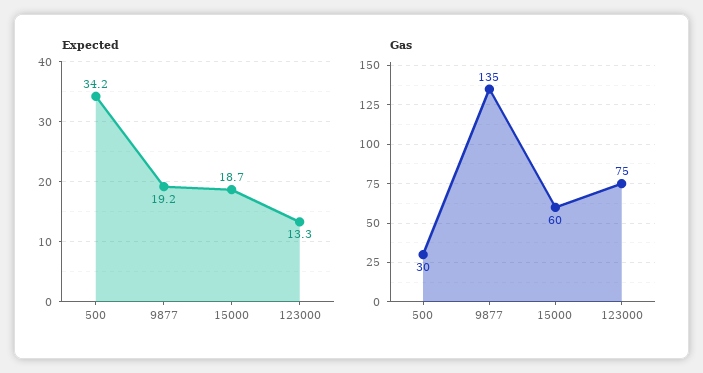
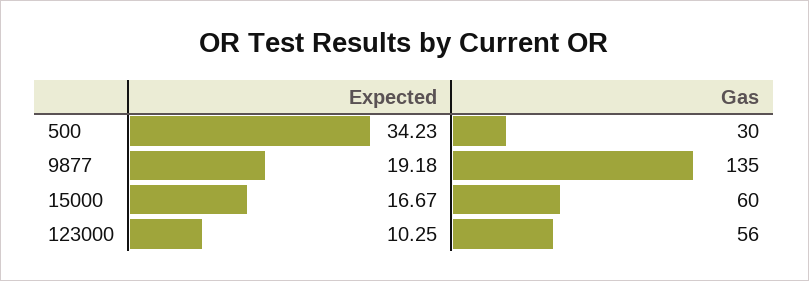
Expected, 15000: 18.7 -> 16.67
Expected, 123000: 13.3 -> 10.25
Gas, 123000: 75 -> 56

